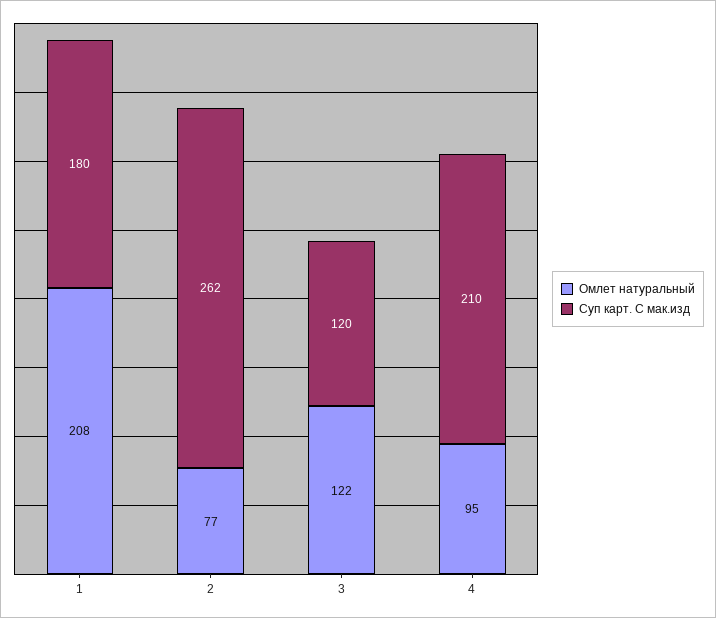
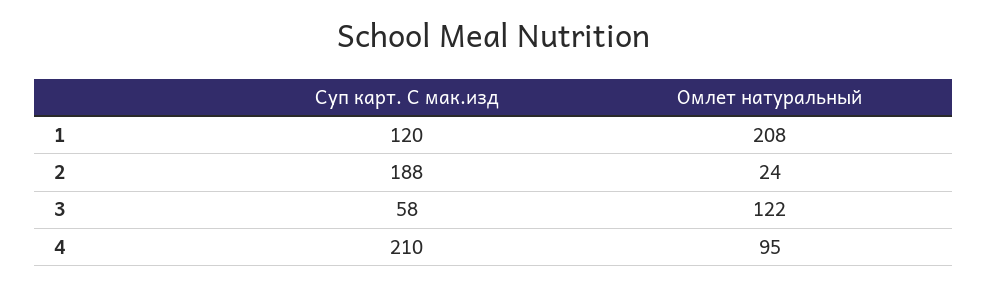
Суп карт. С мак.изд, 1: 180 -> 120
Омлет натуральный, 2: 77 -> 24
Суп карт. С мак.изд, 2: 262 -> 188
Суп карт. С мак.изд, 3: 120 -> 58

